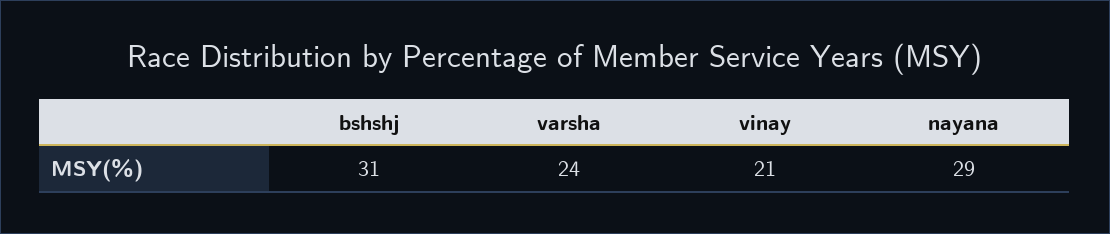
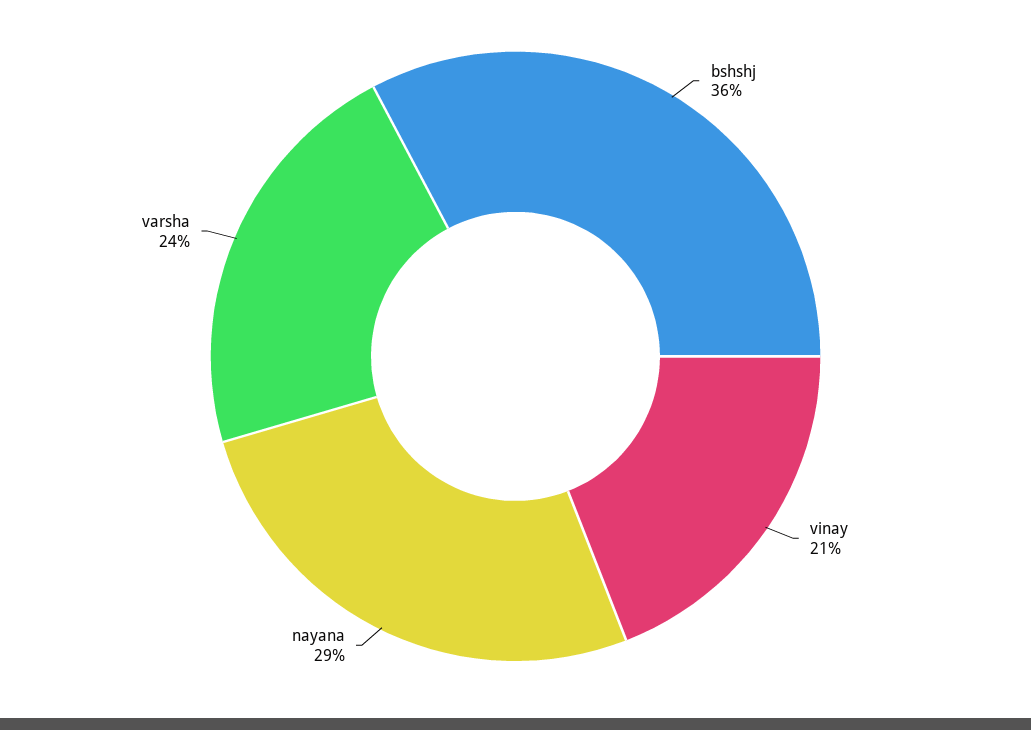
bshshj: 31 -> 36

